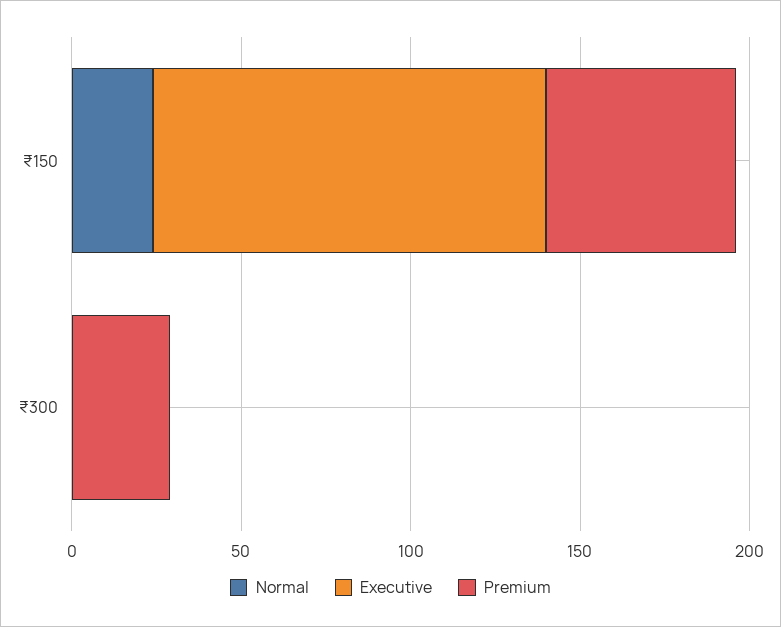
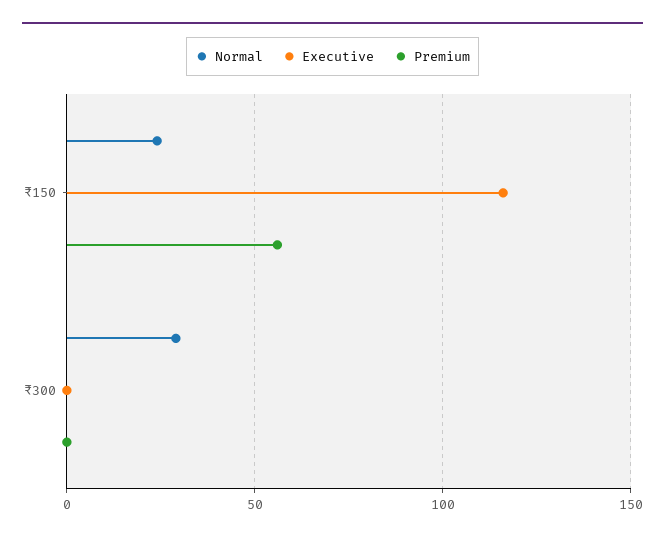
Normal, ₹300: 0 -> 30
Premium, ₹300: 30 -> 0

